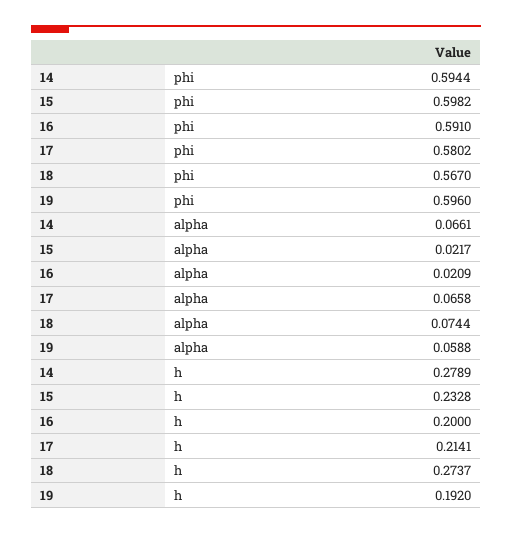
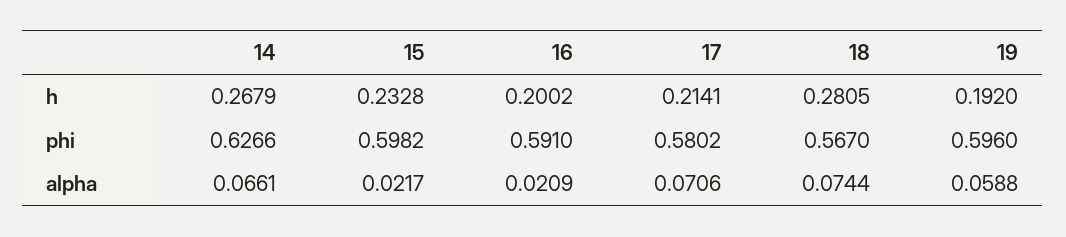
14, phi: 0.5944 -> 0.6266
17, alpha: 0.0658 -> 0.0706
14, h: 0.2789 -> 0.2679
16, h: 0.2 -> 0.2002
18, h: 0.2737 -> 0.2805

